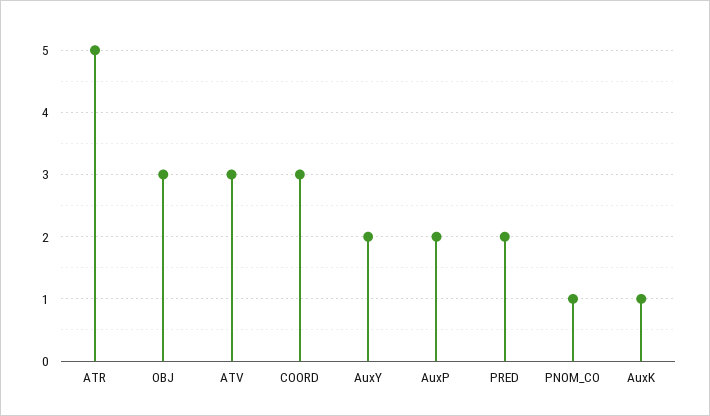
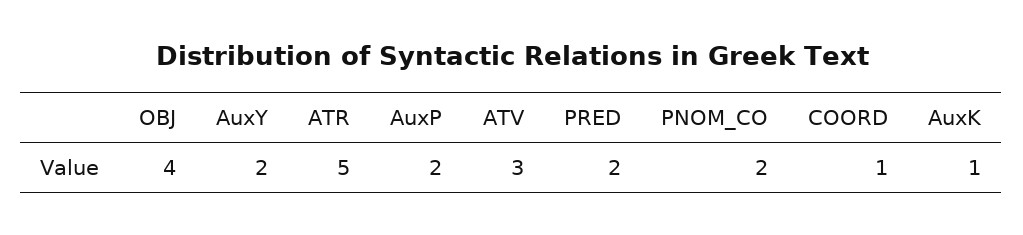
OBJ: 3 -> 4
COORD: 3 -> 1
PNOM_CO: 1 -> 2

